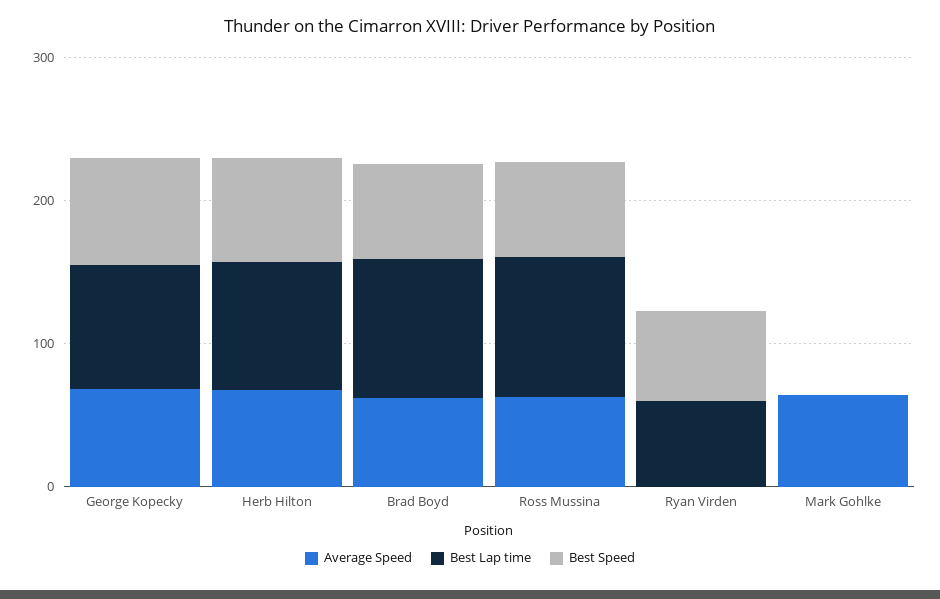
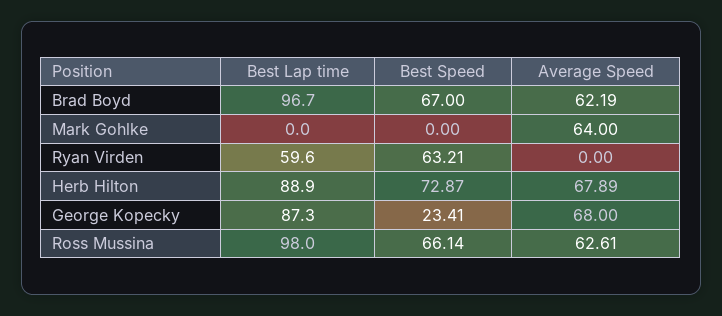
Best Speed, George Kopecky: 80 -> 23.41

